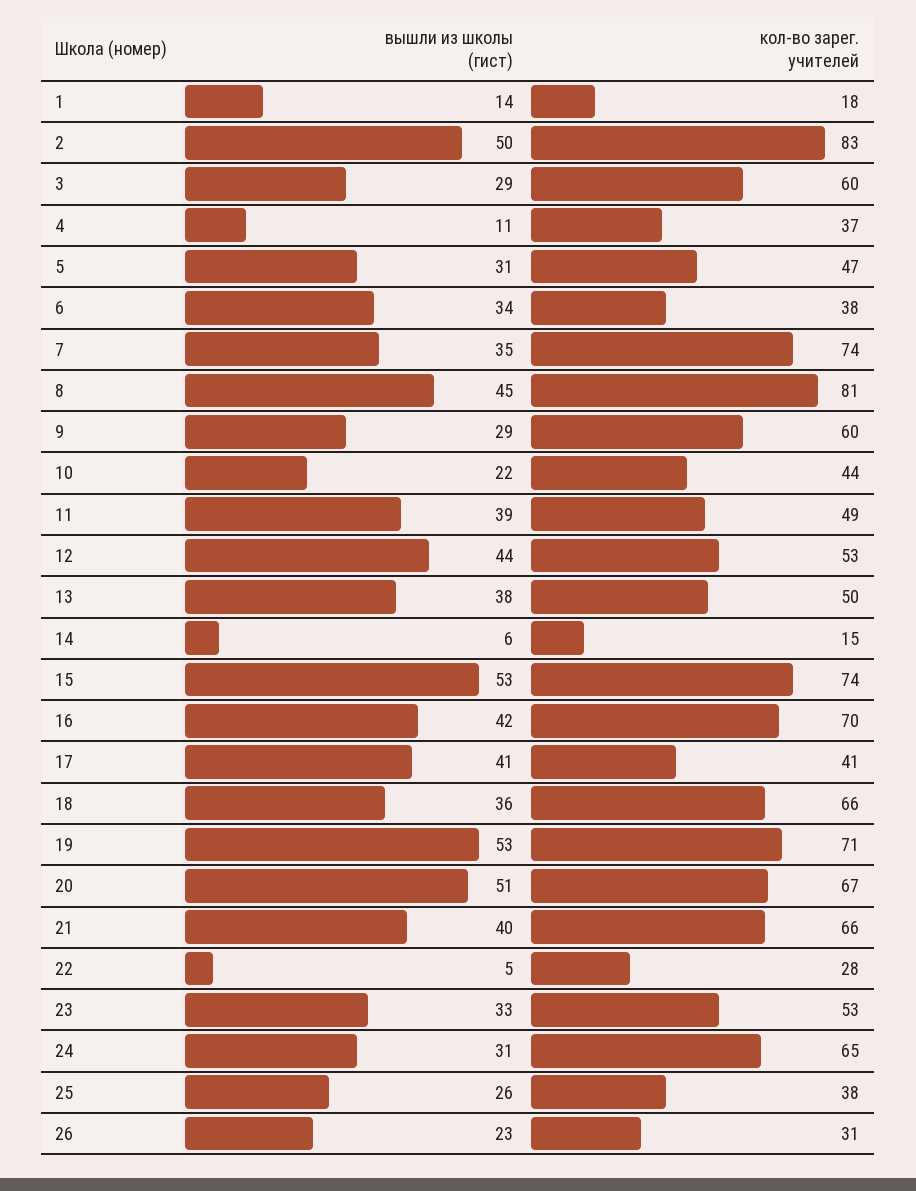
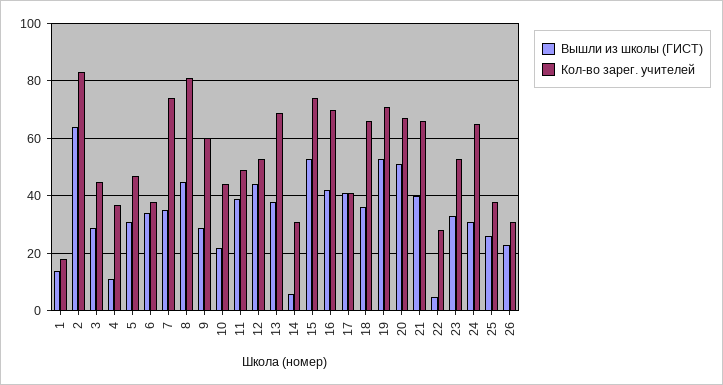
вышли из школы (гист), 2: 50 -> 65
кол-во зарег. учителей, 3: 60 -> 45
кол-во зарег. учителей, 13: 50 -> 70
кол-во зарег. учителей, 14: 15 -> 30

